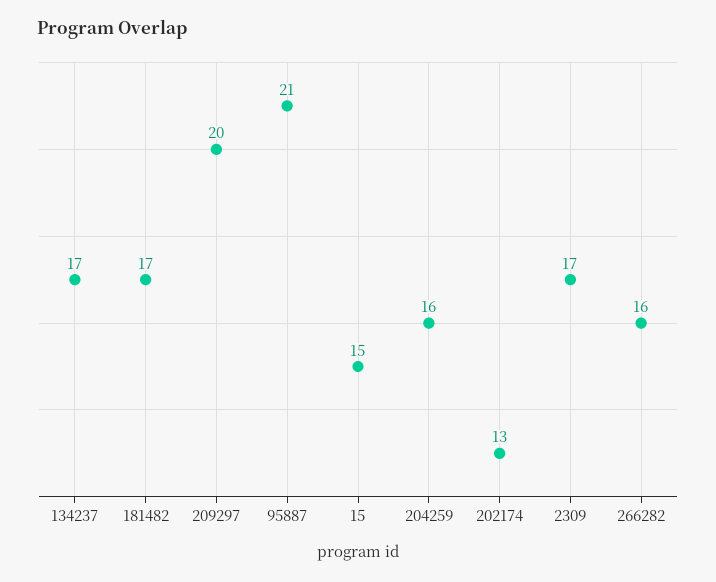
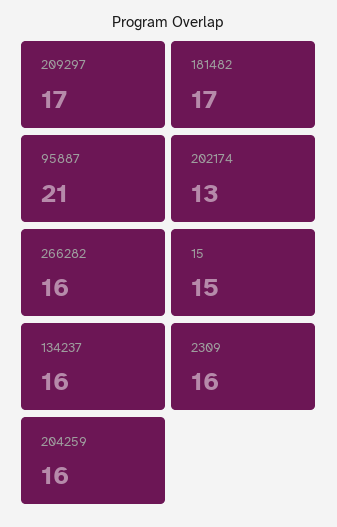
134237: 17 -> 16
209297: 20 -> 17
2309: 17 -> 16

